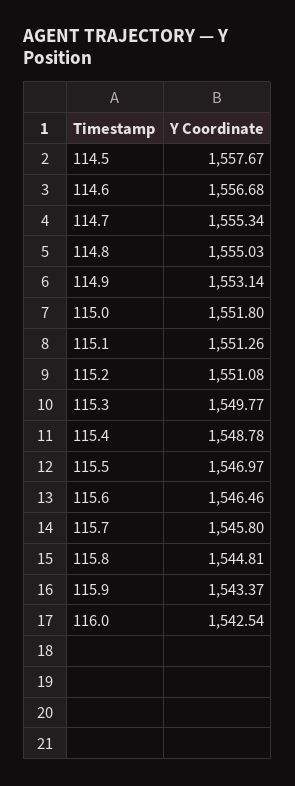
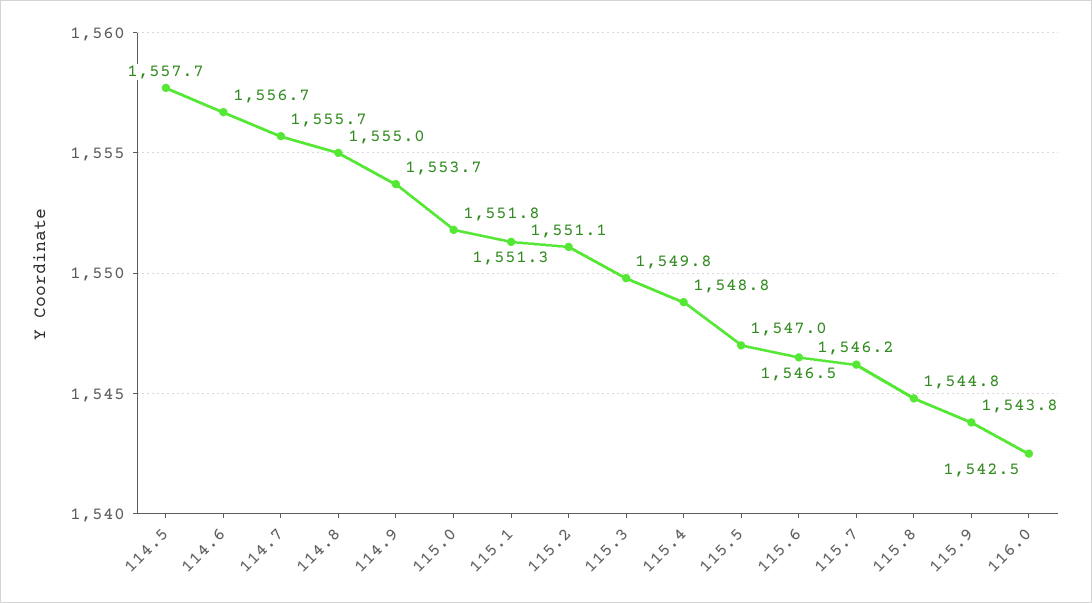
114.7: 1555.34 -> 1555.7
114.9: 1553.14 -> 1553.7
115.7: 1545.8 -> 1546.2
115.9: 1543.37 -> 1543.8

